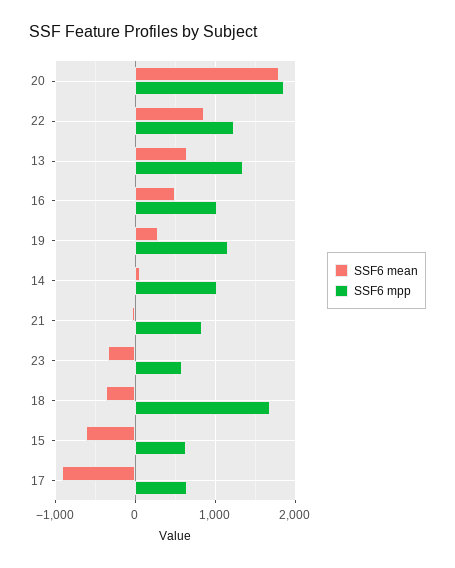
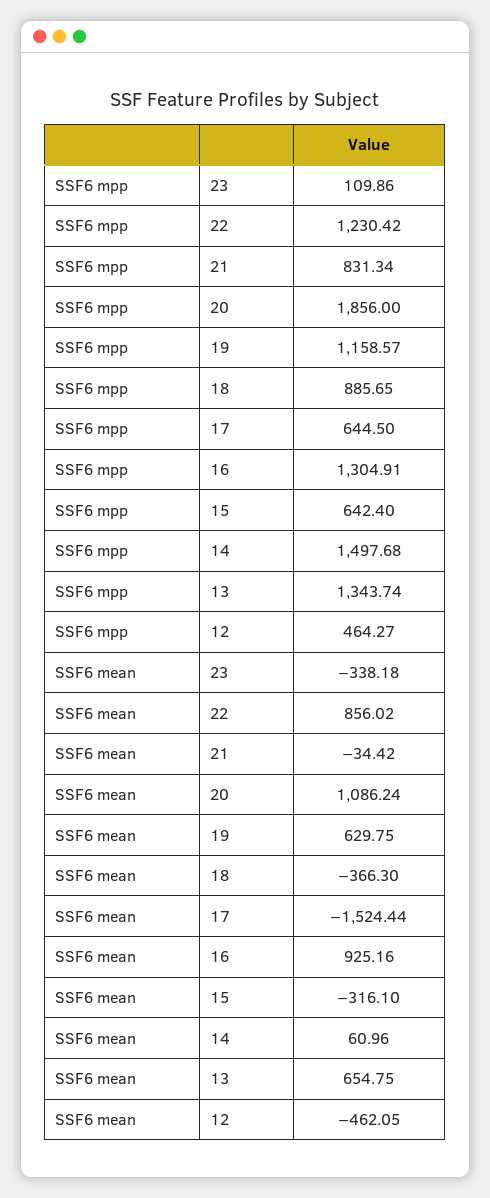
SSF6 mean, 20: 1800 -> 1086.24
SSF6 mean, 16: 500 -> 925.16
SSF6 mpp, 16: 1000 -> 1304.91
SSF6 mean, 19: 300 -> 629.75
SSF6 mpp, 14: 1000 -> 1497.68
SSF6 mpp, 23: 600 -> 109.86
SSF6 mpp, 18: 1700 -> 885.65
SSF6 mean, 15: -600 -> -316.1
SSF6 mean, 17: -900 -> -1524.44
SSF6 mpp, 12: none -> 464.27
SSF6 mean, 12: none -> -462.05

